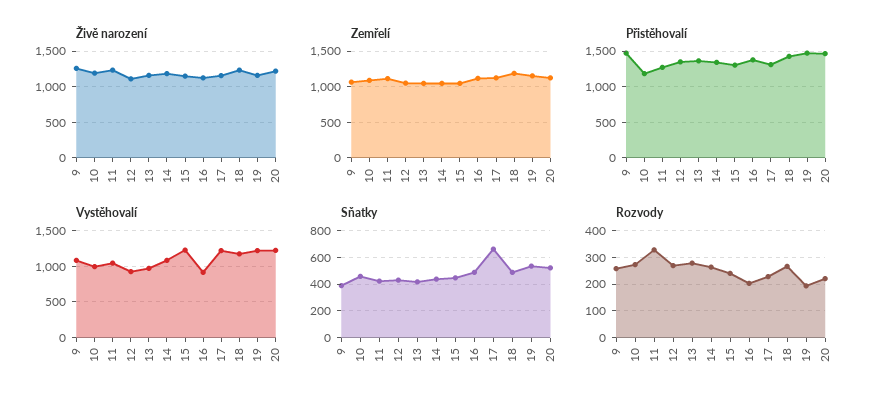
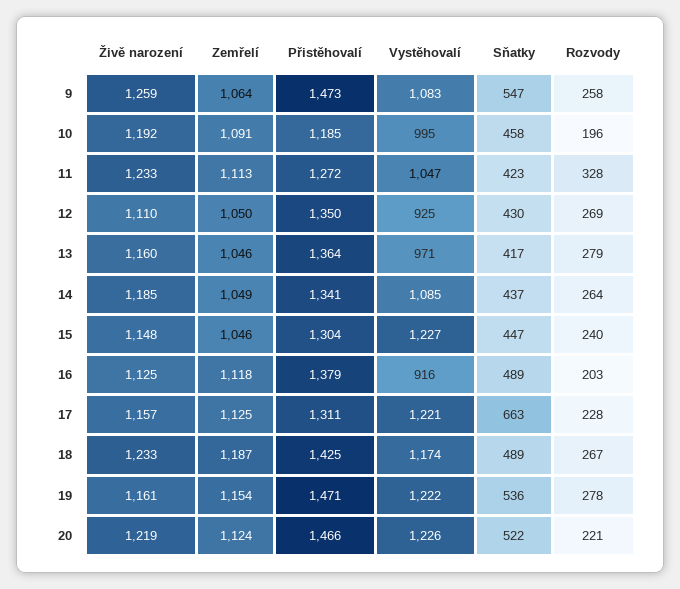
Sňatky, 9: 400 -> 547
Rozvody, 10: 275 -> 196
Rozvody, 19: 200 -> 278

